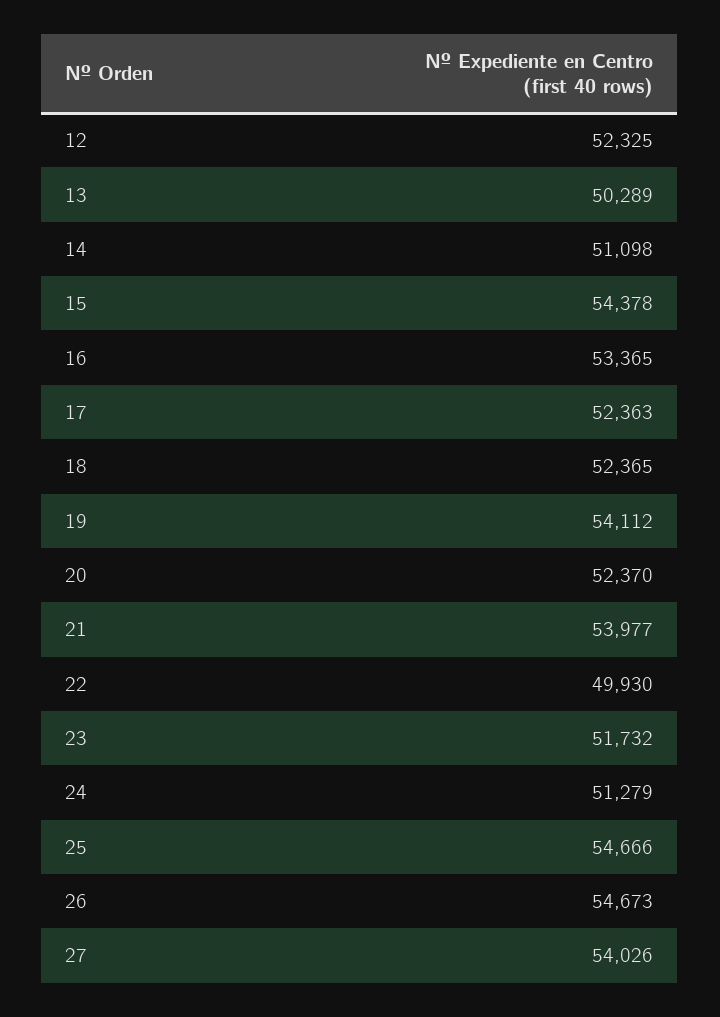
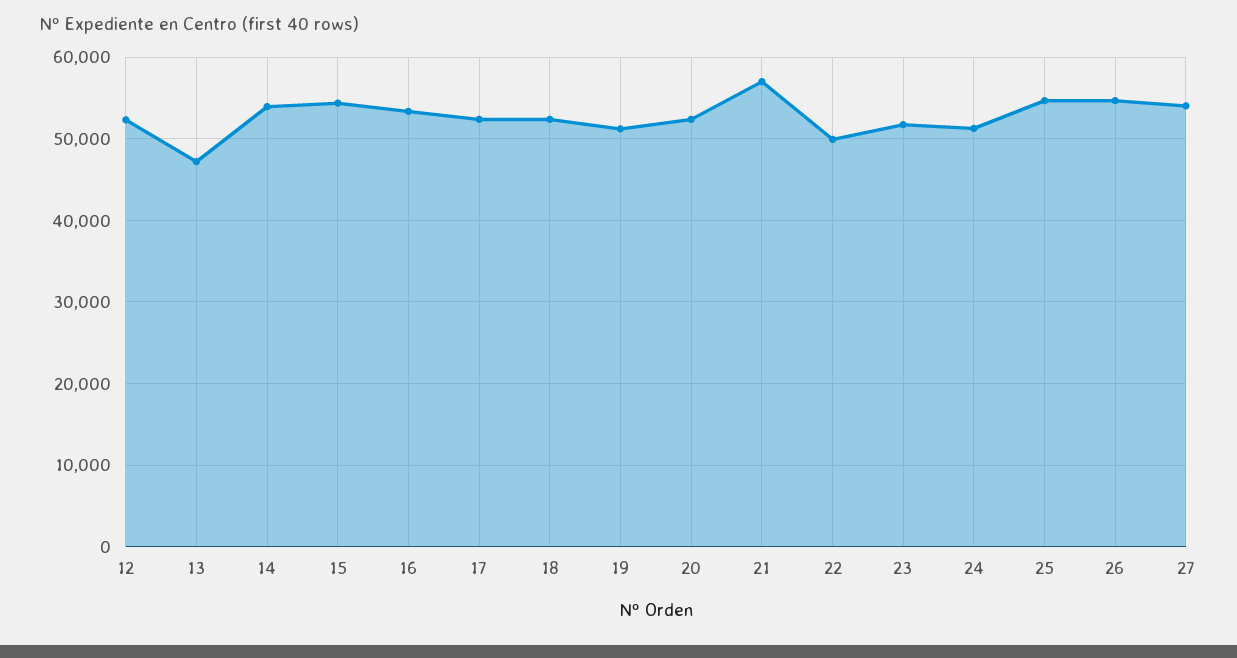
13: 50289 -> 47000
14: 51098 -> 54000
19: 54112 -> 51000
21: 53977 -> 57000

